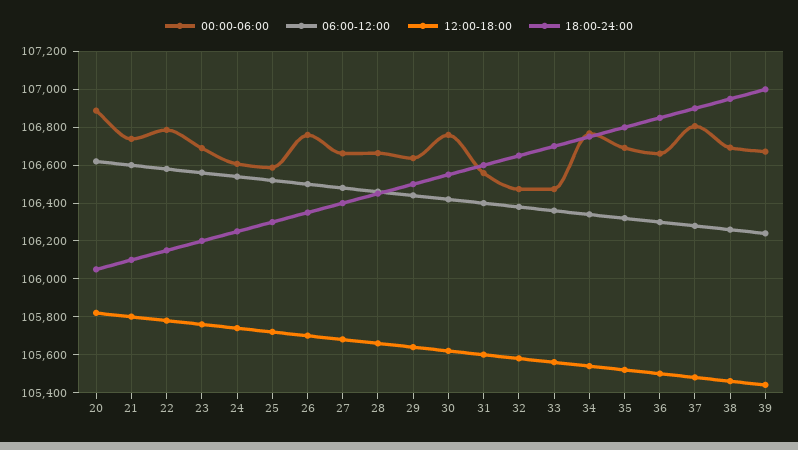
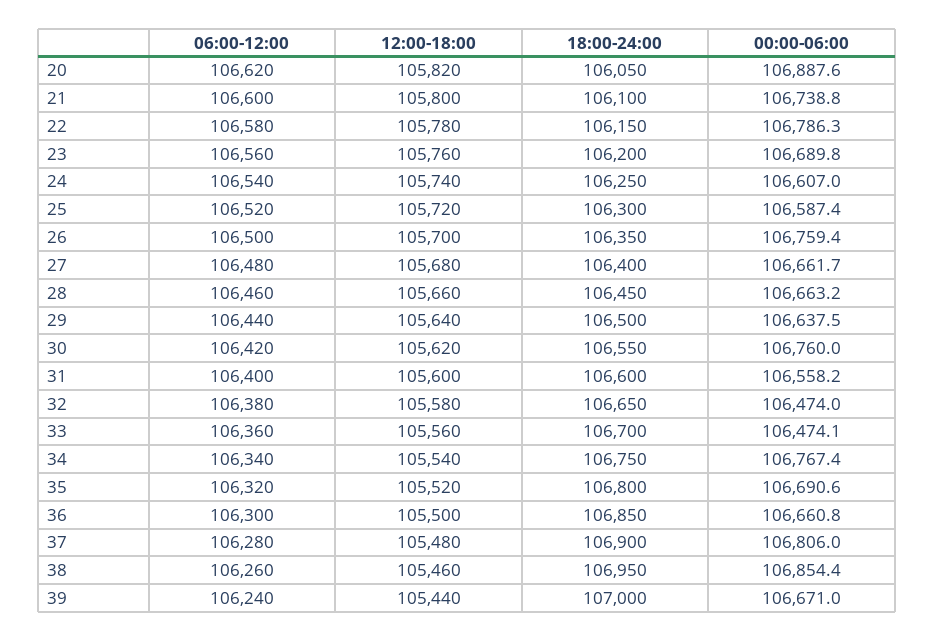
00:00-06:00, 38: 106700 -> 106854.4

